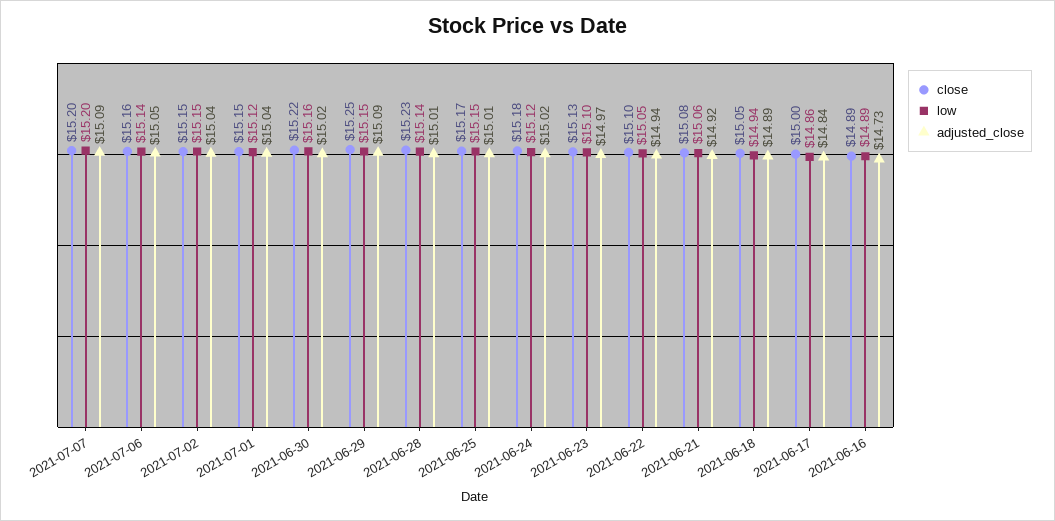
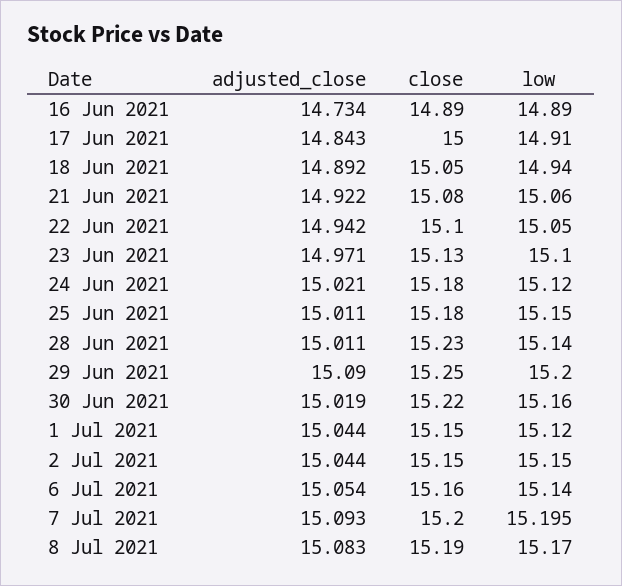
low, 2021-06-29: 15.15 -> 15.2
close, 2021-06-25: 15.17 -> 15.18
low, 2021-06-17: 14.86 -> 14.91
adjusted_close, 8 Jul 2021: none -> 15.083
close, 8 Jul 2021: none -> 15.19
low, 8 Jul 2021: none -> 15.17

